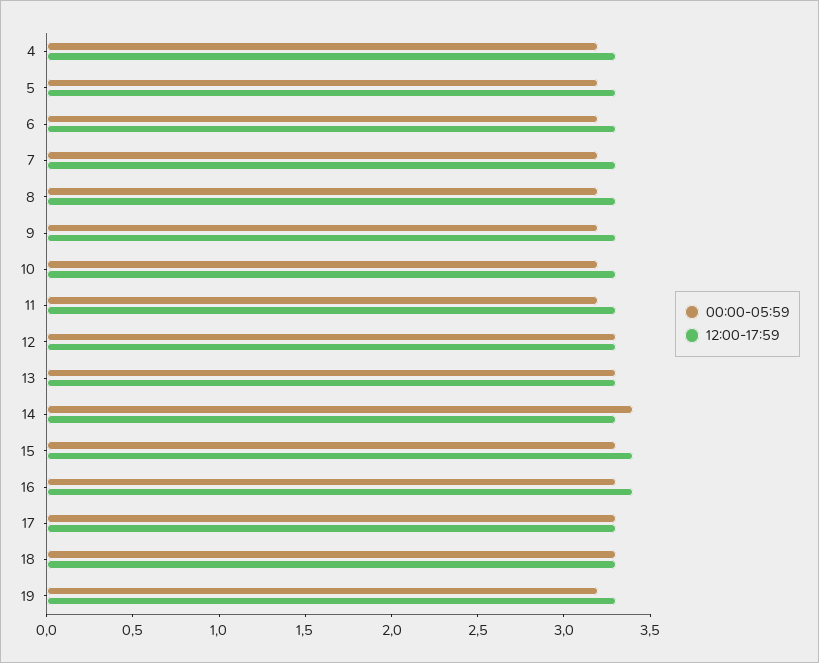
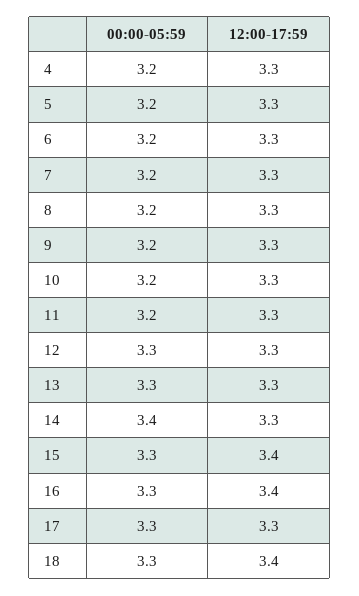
12:00-17:59, 18: 3.3 -> 3.4
00:00-05:59, 19: 3.2 -> none
12:00-17:59, 19: 3.3 -> none

